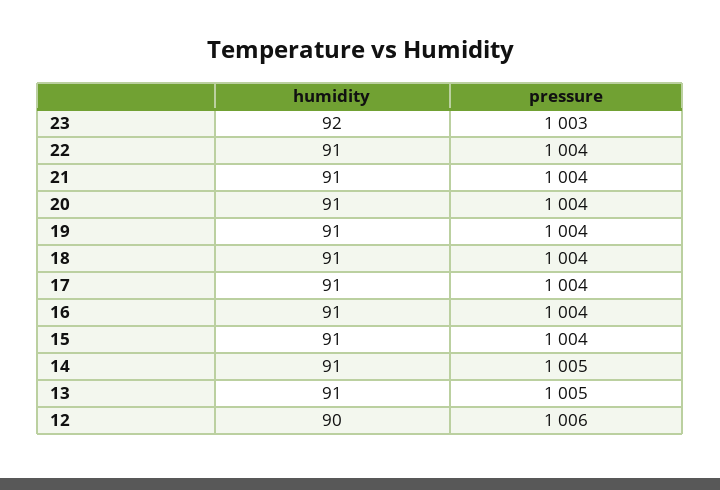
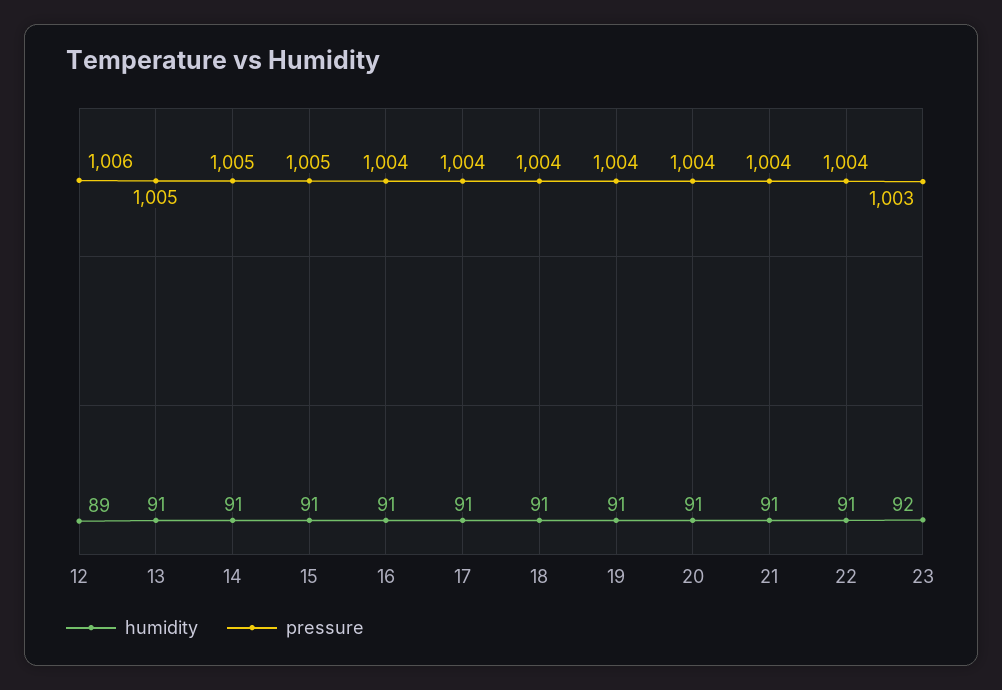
pressure, 15: 1004 -> 1005
humidity, 12: 90 -> 89

